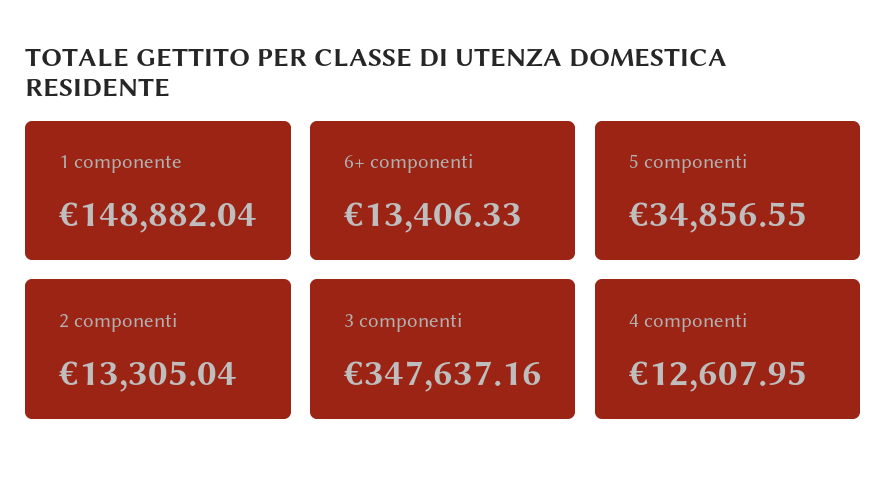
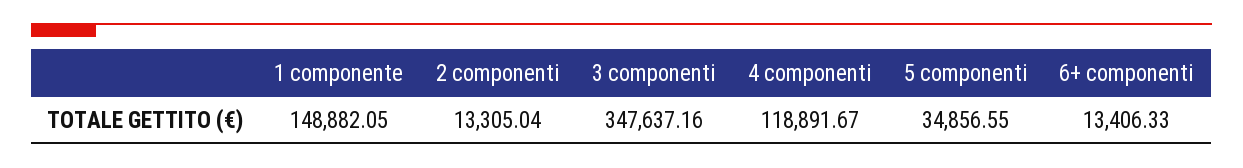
1 componente: 148882.04 -> 148882.05
4 componenti: 12607.95 -> 118891.67

